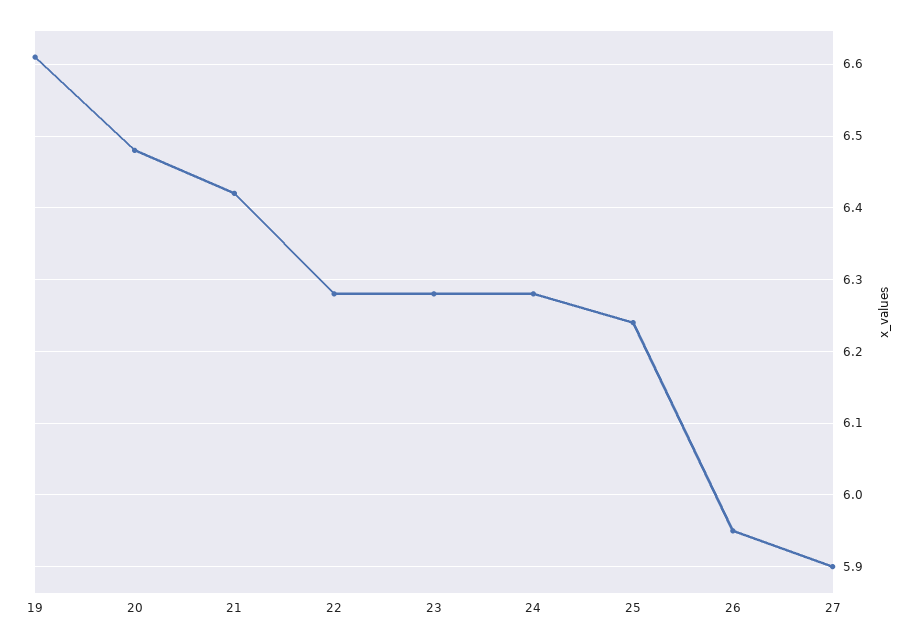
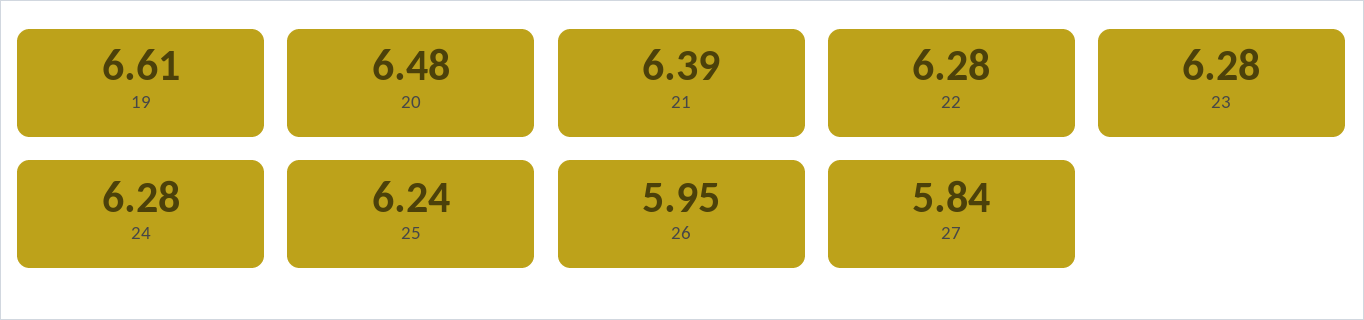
21: 6.42 -> 6.39
27: 5.9 -> 5.84

